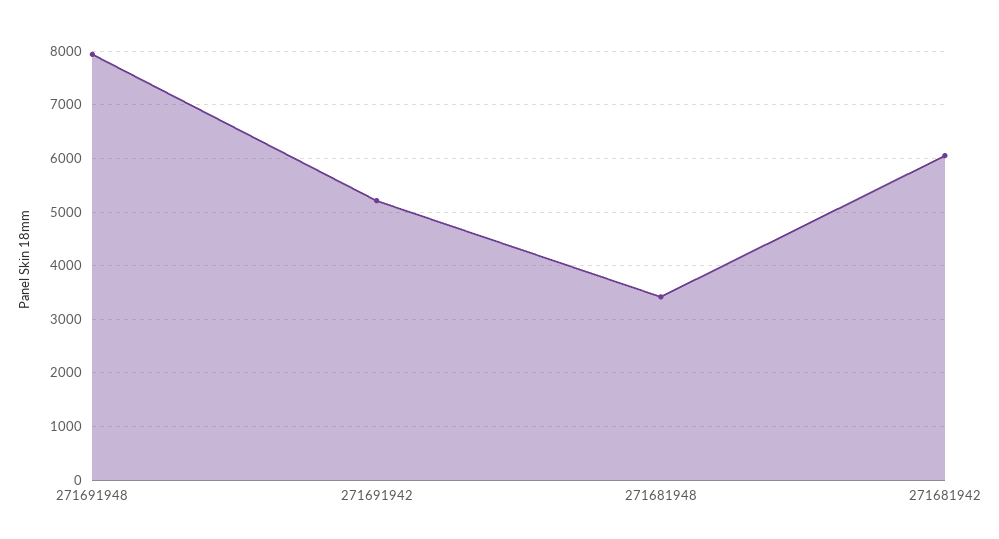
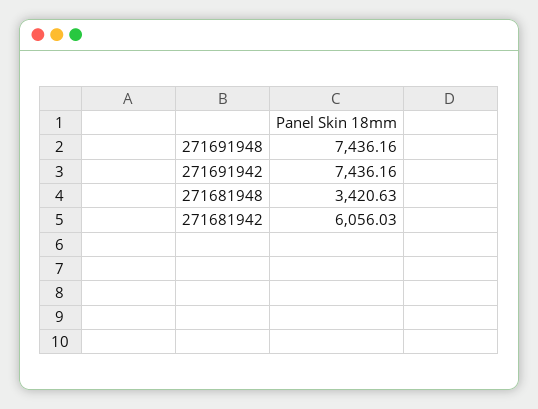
271691948: 8000 -> 7436.16
271691942: 5200 -> 7436.16

